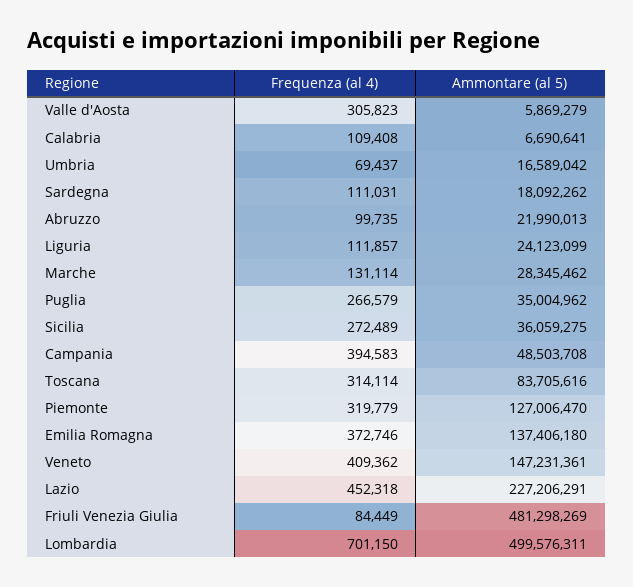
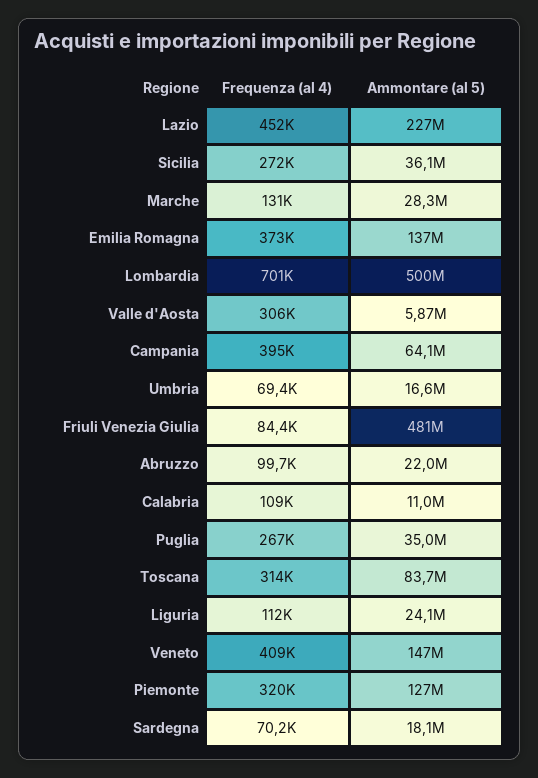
Ammontare (al 5), Calabria: 6690641 -> 11000000
Frequenza (al 4), Sardegna: 111031 -> 70200
Ammontare (al 5), Campania: 48503708 -> 64100000

